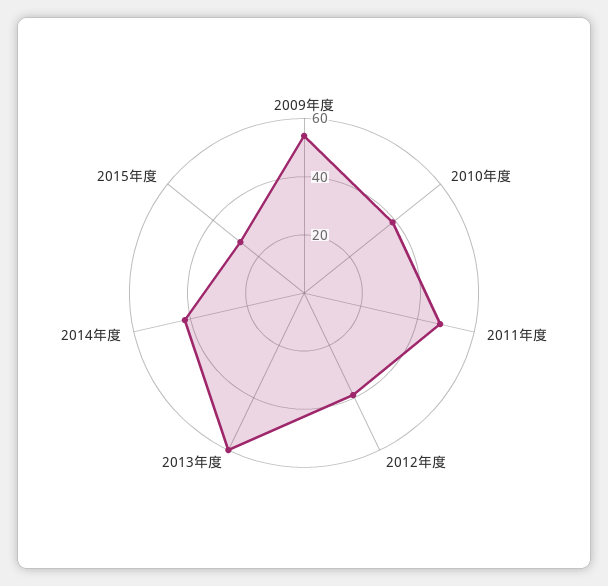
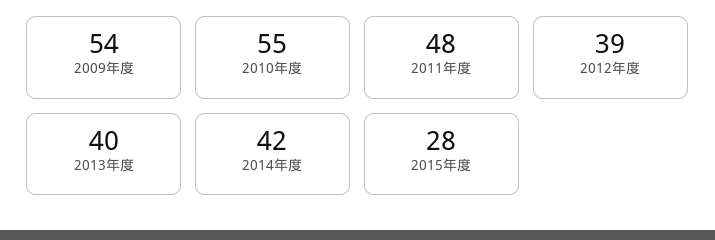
2010年度: 40 -> 55
2013年度: 60 -> 40

